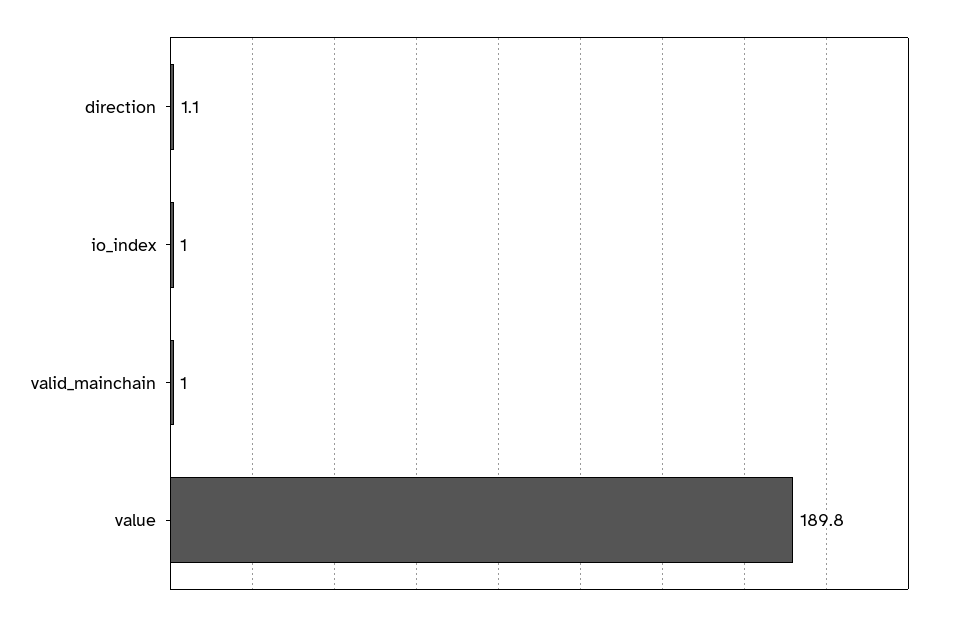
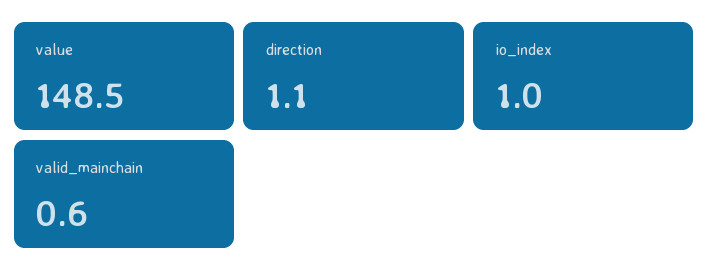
valid_mainchain: 1 -> 0.6
value: 189.8 -> 148.5

